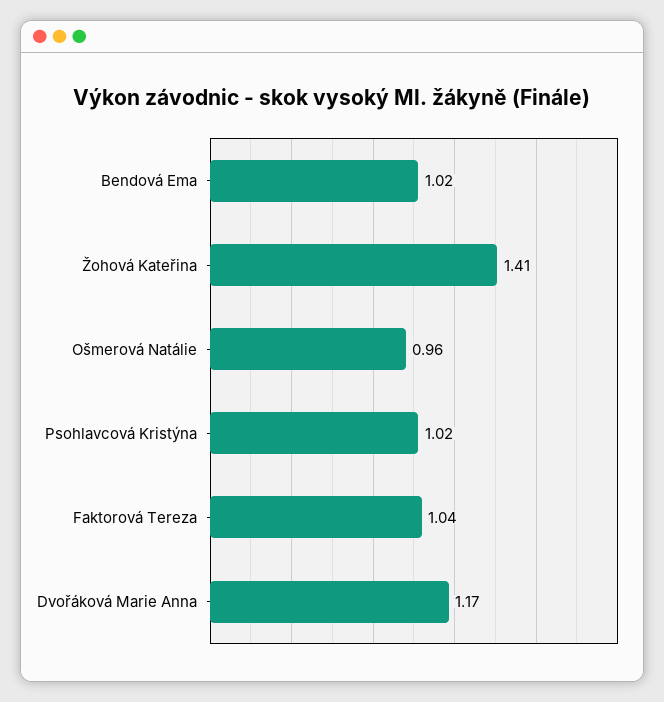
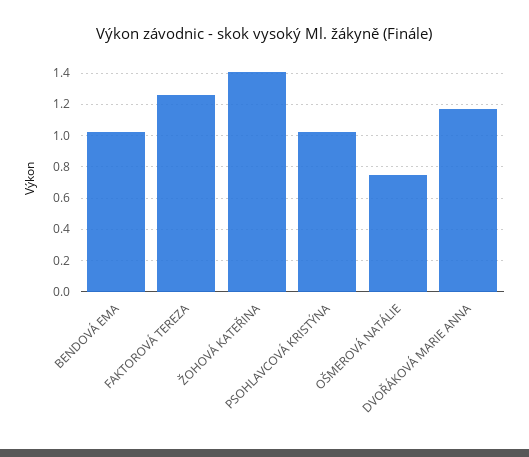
Ošmerová Natálie: 0.96 -> 0.75
Faktorová Tereza: 1.04 -> 1.25

